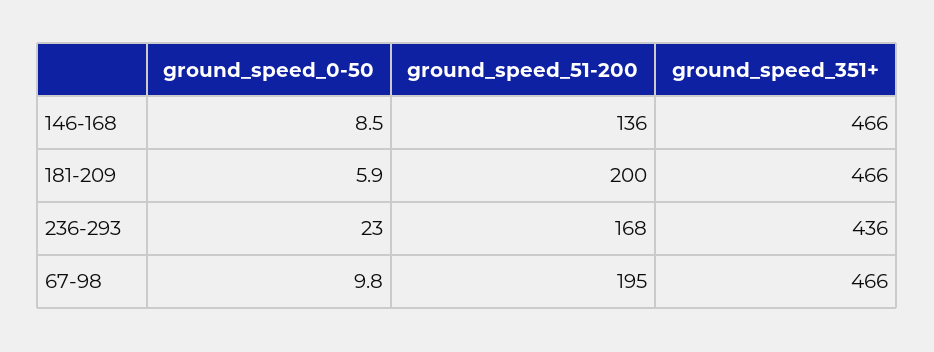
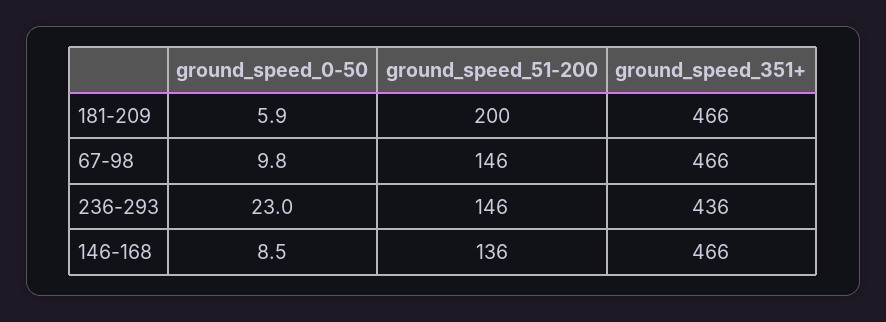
ground_speed_51-200, 236-293: 168 -> 146
ground_speed_51-200, 67-98: 195 -> 146

